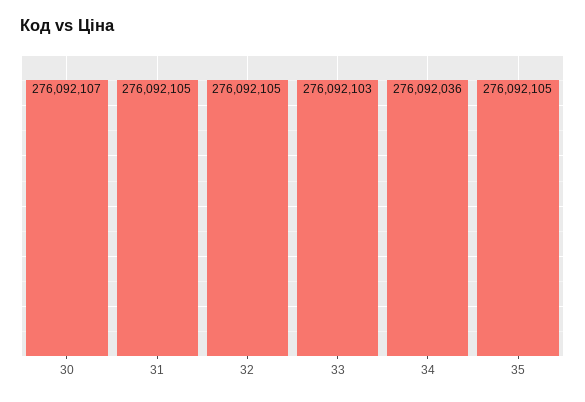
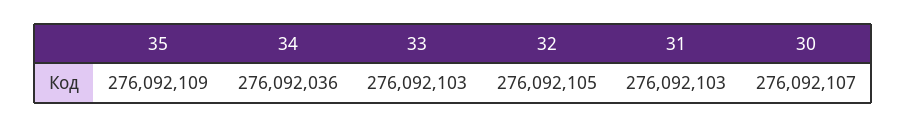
31: 276092105 -> 276092103
35: 276092105 -> 276092109

